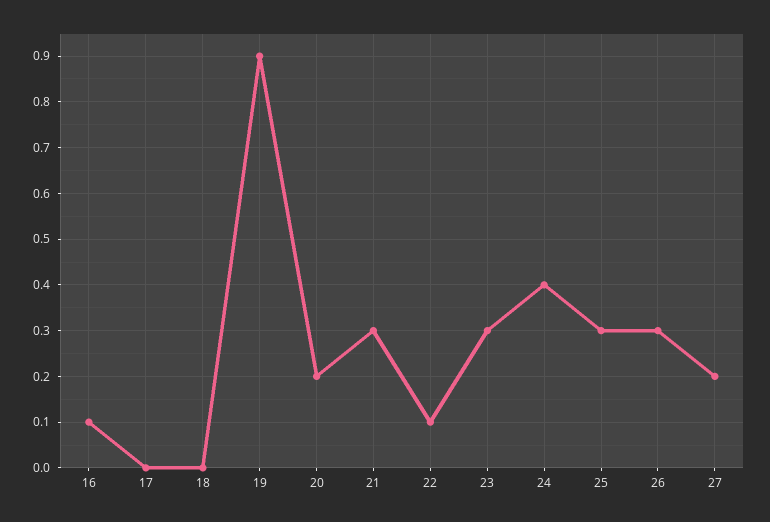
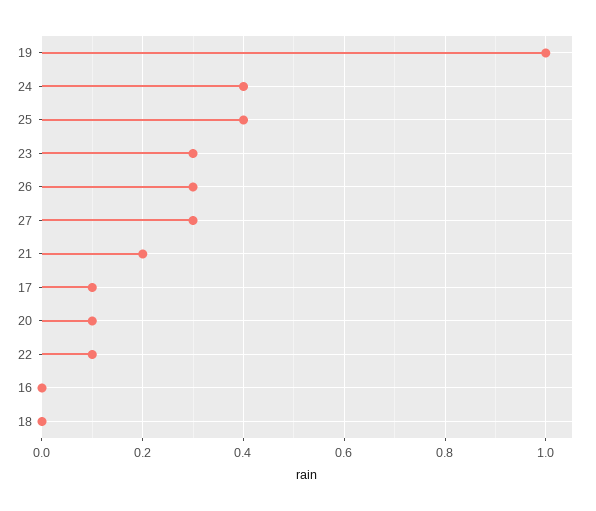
16: 0.1 -> 0
17: 0 -> 0.1
19: 0.9 -> 1
20: 0.2 -> 0.1
21: 0.3 -> 0.2
25: 0.3 -> 0.4
27: 0.2 -> 0.3

